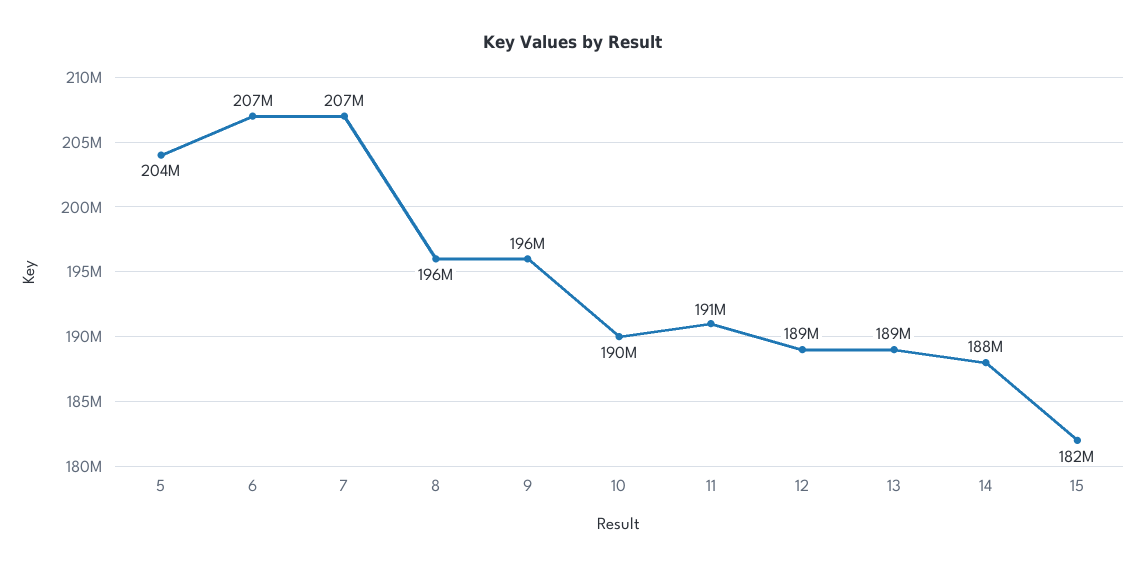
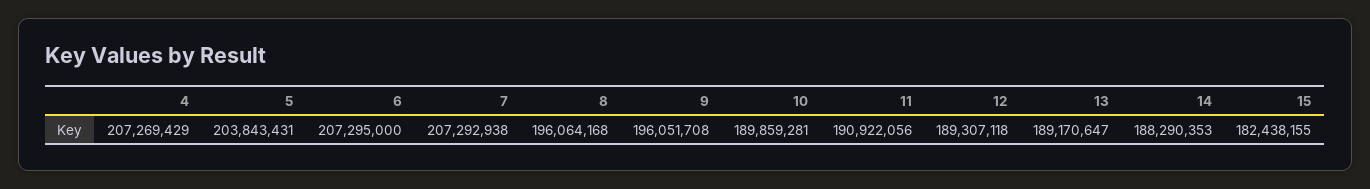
4: none -> 207269429

